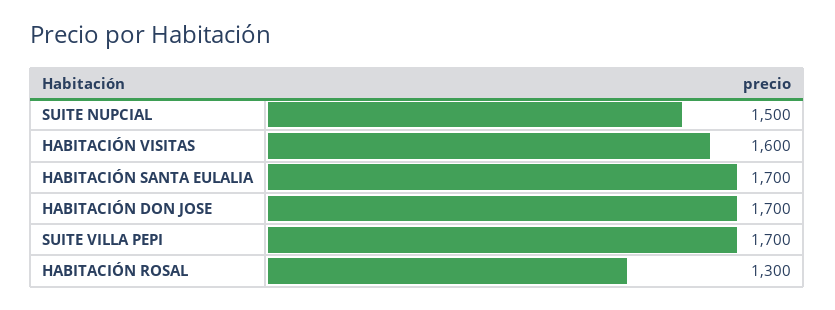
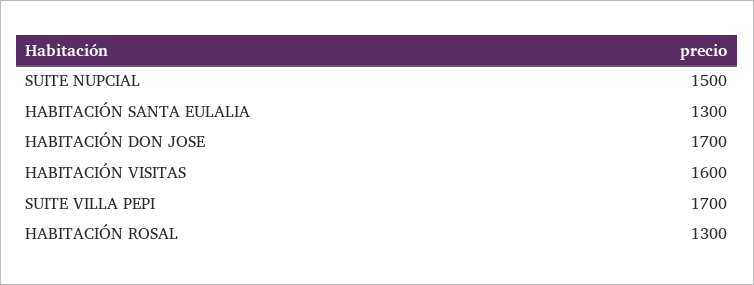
HABITACIÓN SANTA EULALIA: 1700 -> 1300

